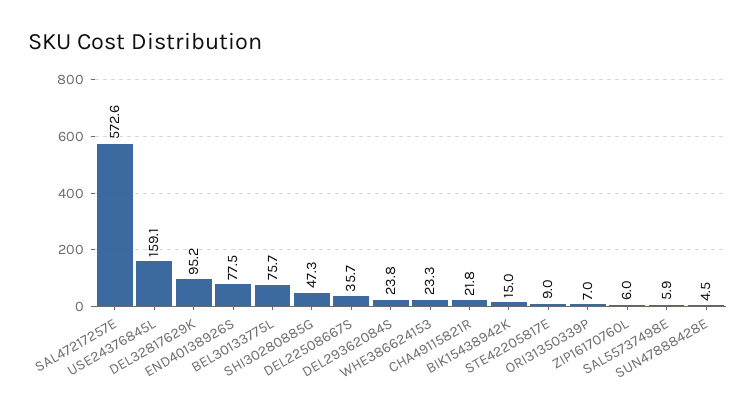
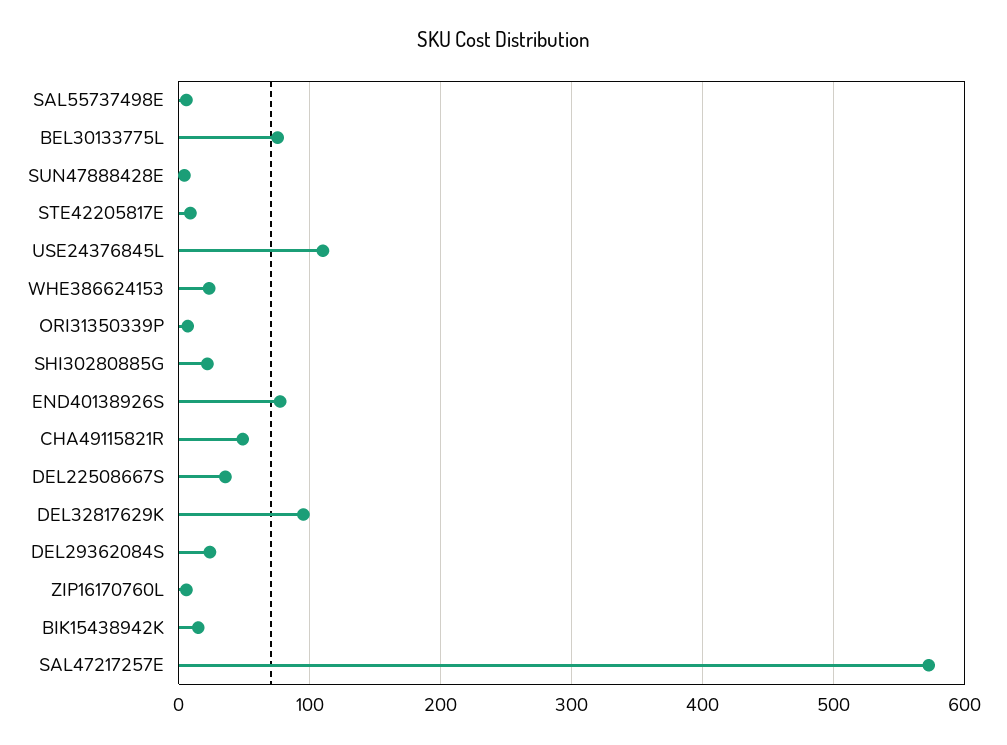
USE24376845L: 159.1 -> 110
SHI30280885G: 47.3 -> 20
CHA49115821R: 21.8 -> 50

